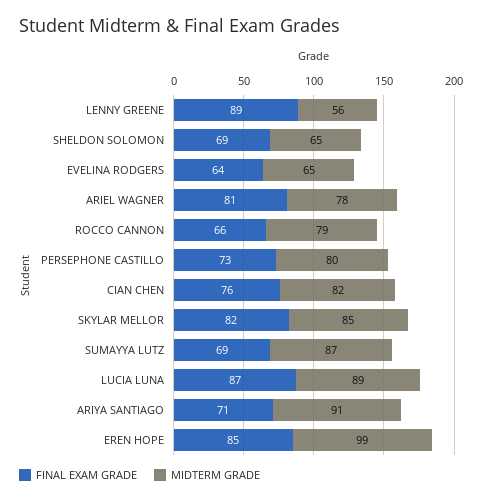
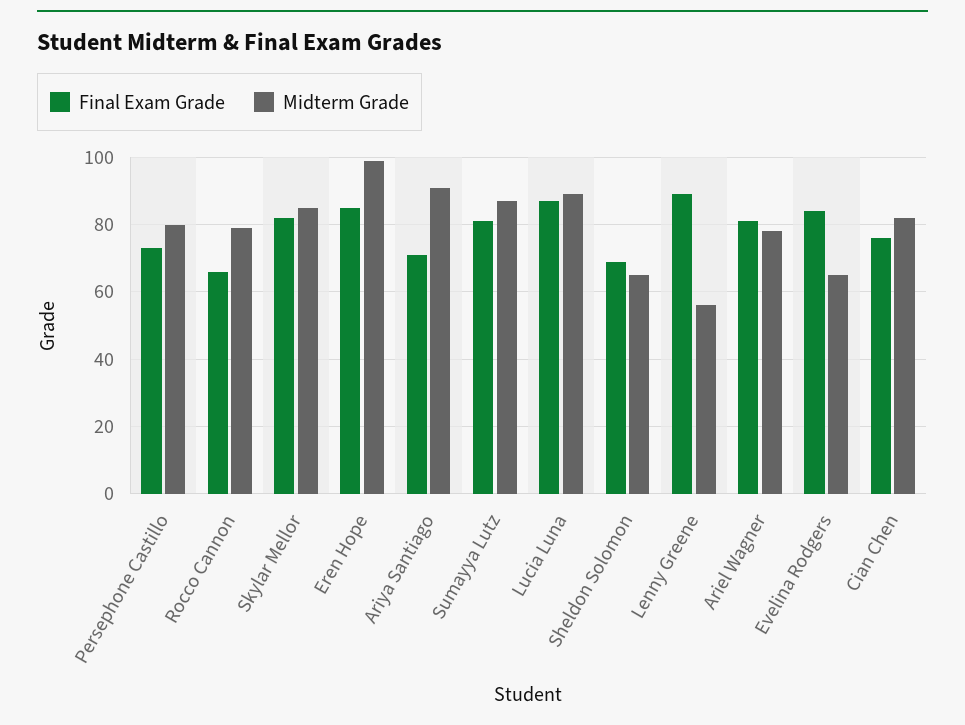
FINAL EXAM GRADE, EVELINA RODGERS: 64 -> 85
FINAL EXAM GRADE, SUMAYYA LUTZ: 69 -> 80

